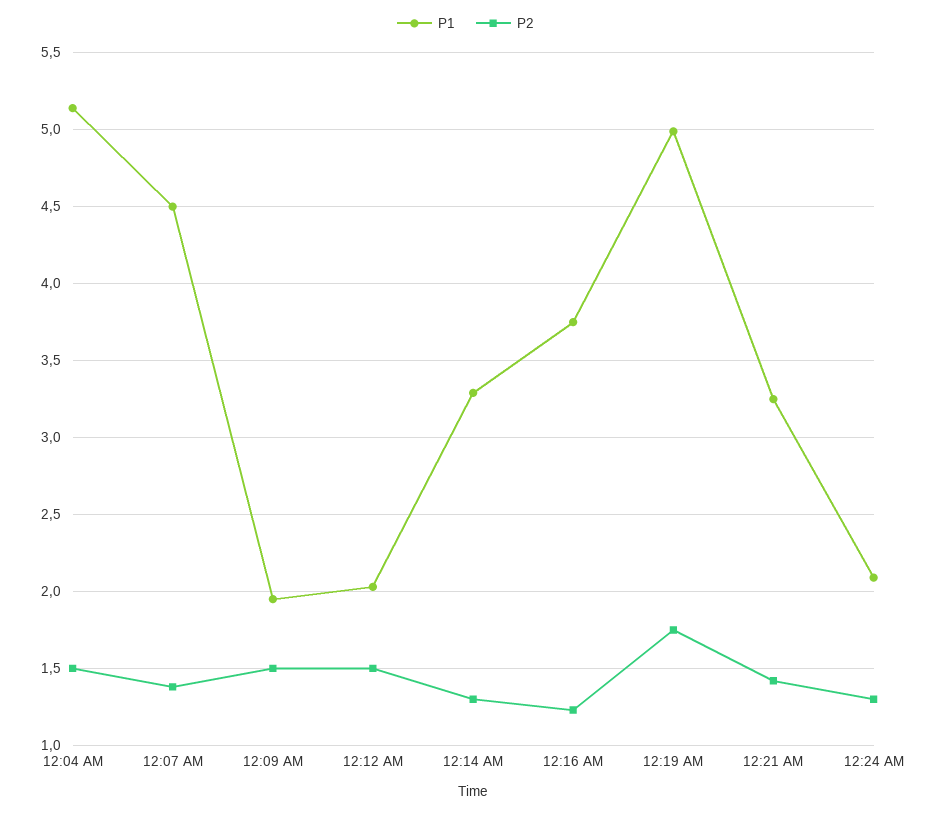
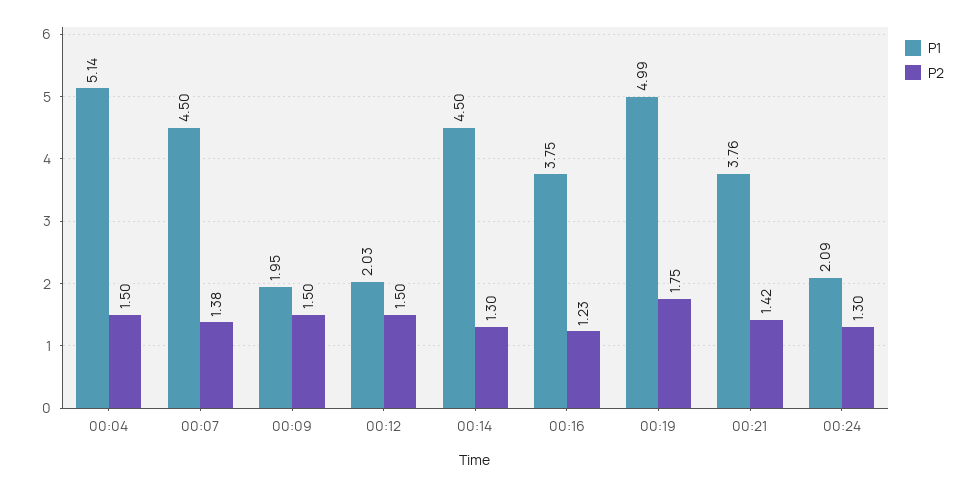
P1, 12:14 AM: 3.3 -> 4.5
P1, 12:21 AM: 3.25 -> 3.76

